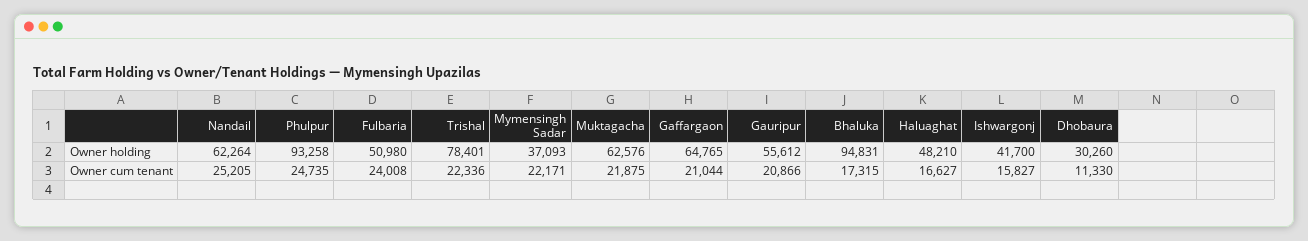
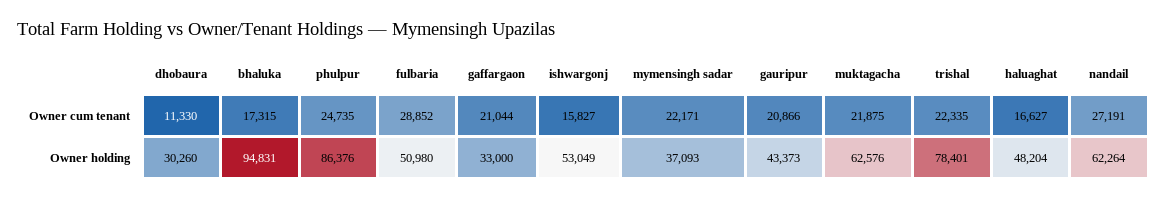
Phulpur, Owner holding: 93258 -> 86376
Gaffargaon, Owner holding: 64765 -> 33000
Gauripur, Owner holding: 55612 -> 43373
Haluaghat, Owner holding: 48210 -> 48204
Ishwargonj, Owner holding: 41700 -> 53049
Nandail, Owner cum tenant: 25205 -> 27191
Fulbaria, Owner cum tenant: 24008 -> 28852
Trishal, Owner cum tenant: 22336 -> 22335

